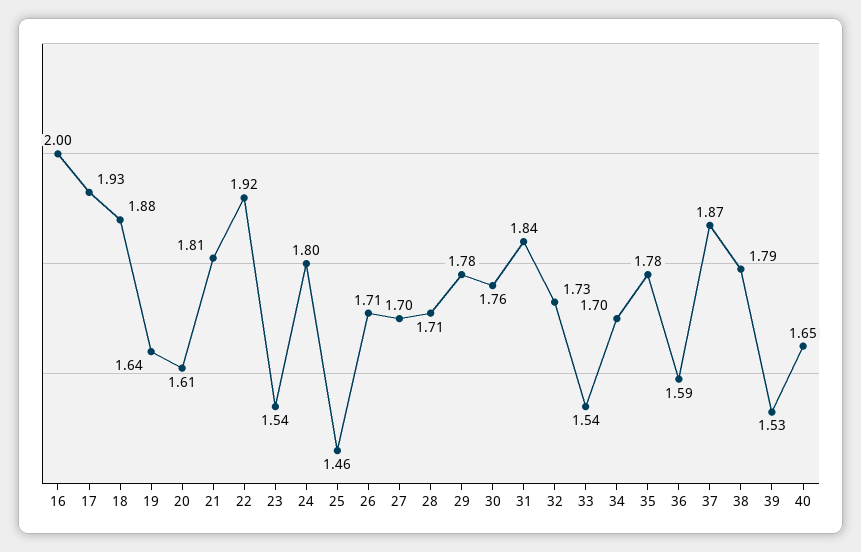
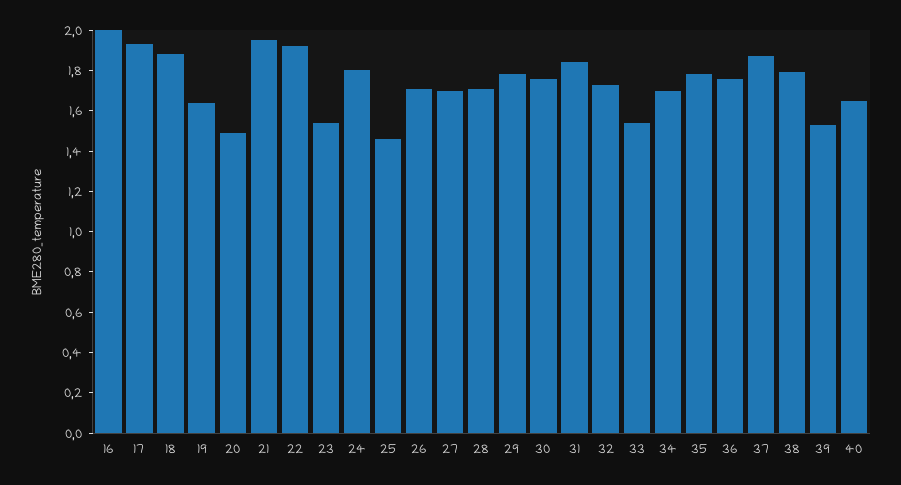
20: 1.61 -> 1.5
21: 1.81 -> 1.95
36: 1.59 -> 1.75

